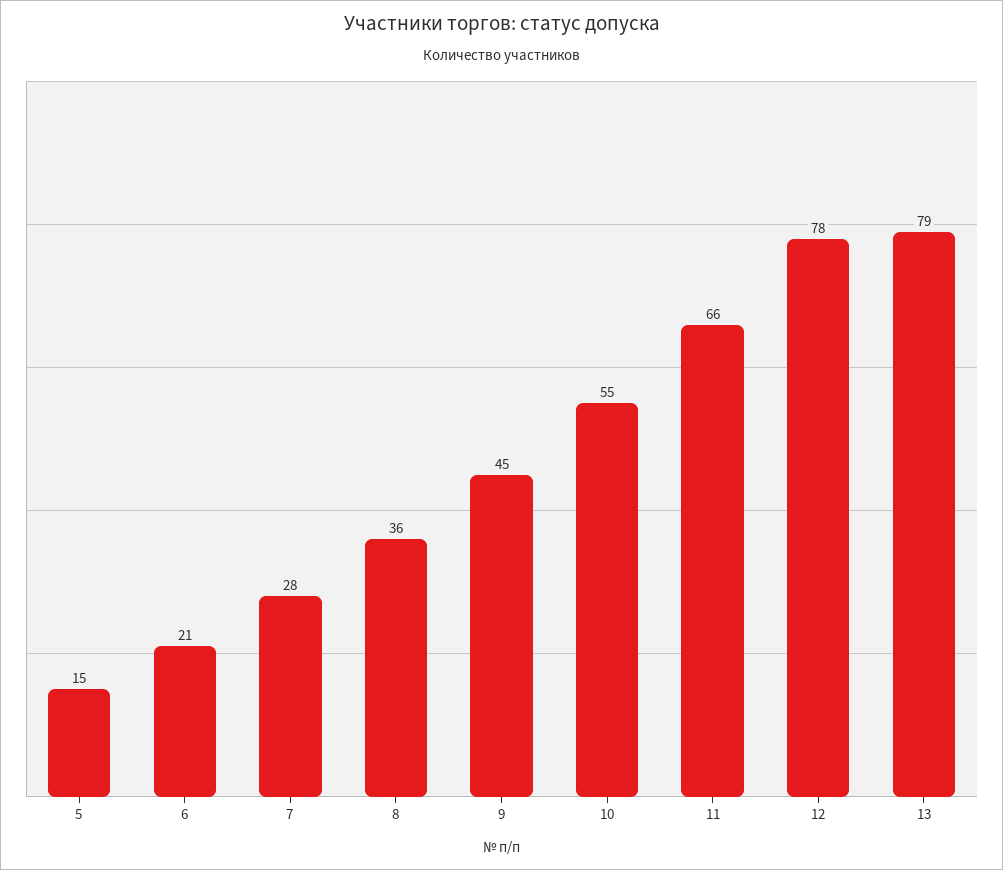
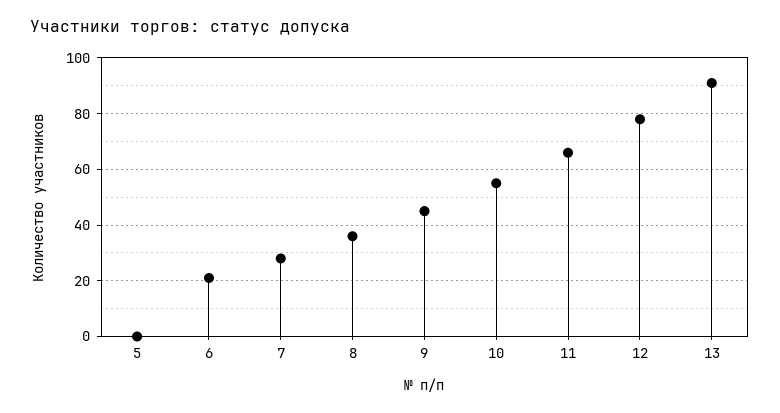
5: 15 -> 0
13: 79 -> 90

